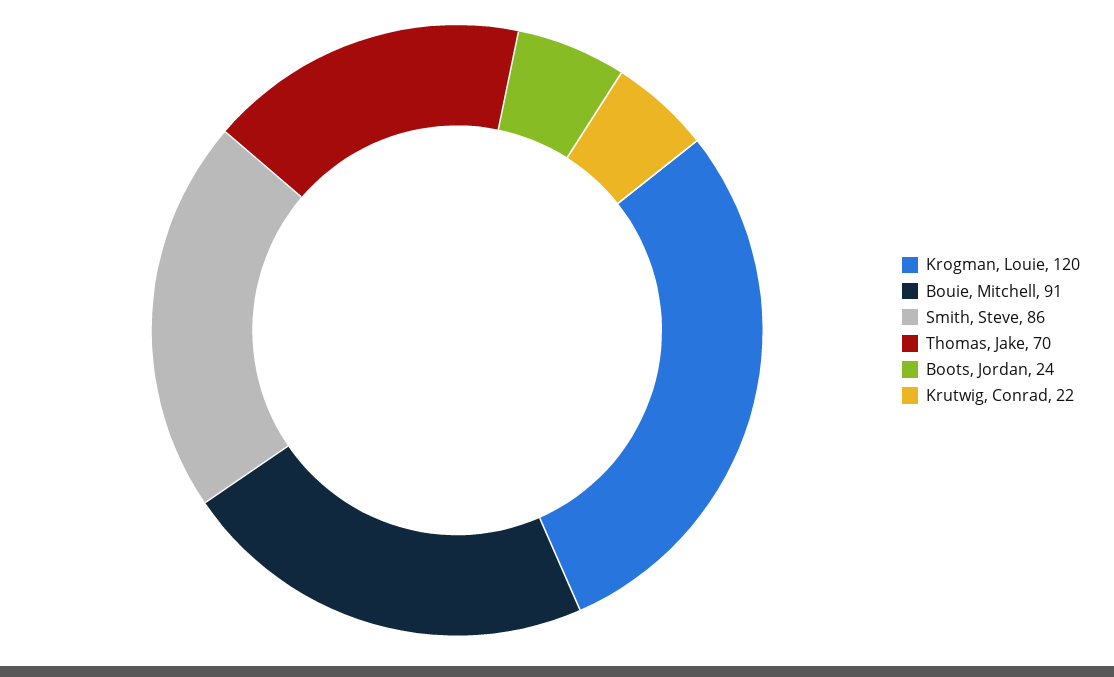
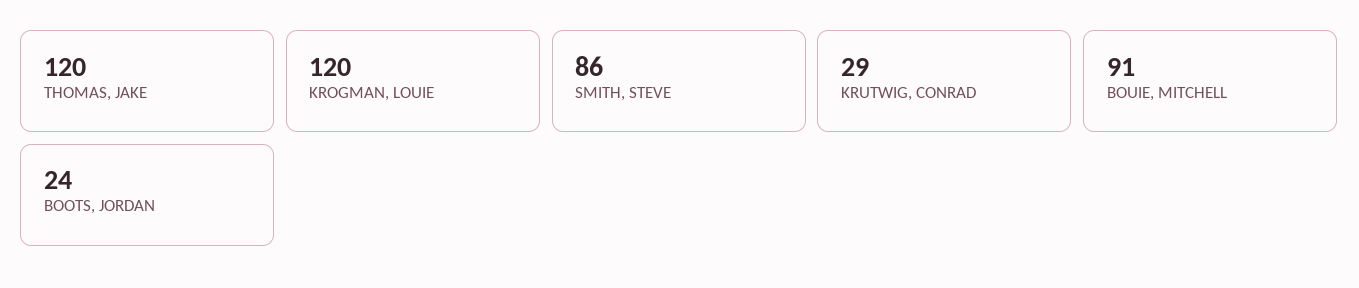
Thomas, Jake: 70 -> 120
Krutwig, Conrad: 22 -> 29

